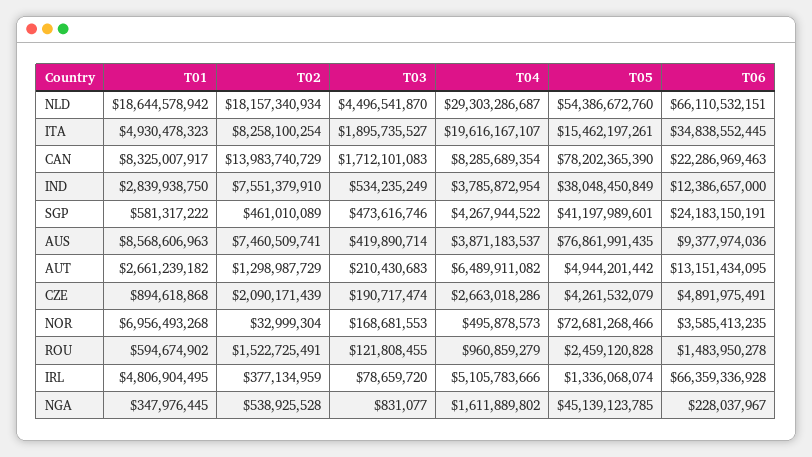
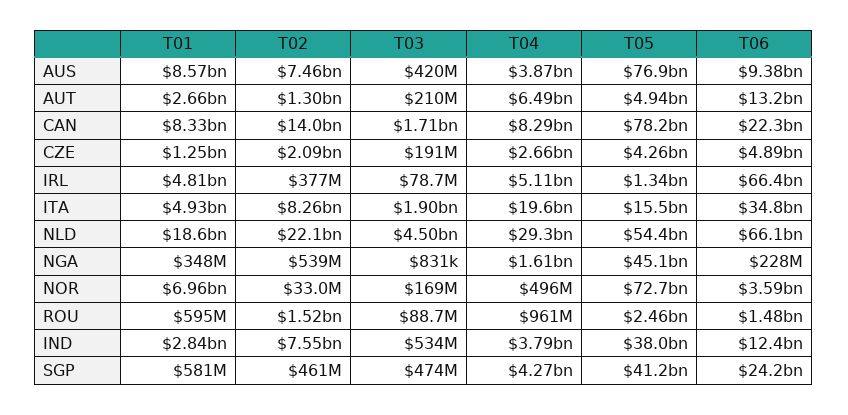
T02, NLD: 18157340934 -> 22100000000
T01, CZE: 894618868 -> 1250000000
T03, ROU: 121808455 -> 88700000

